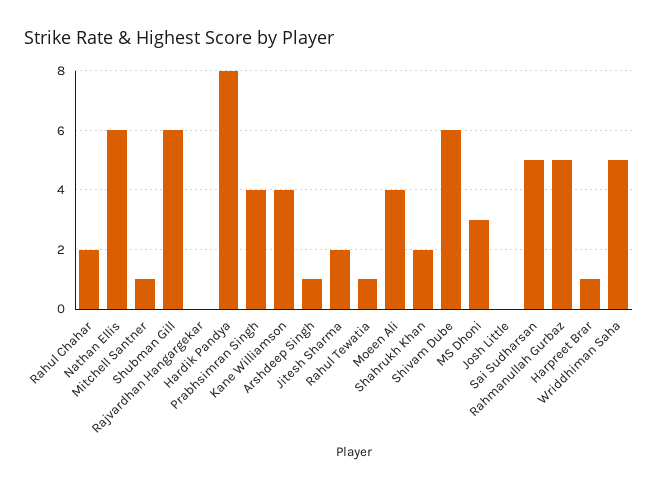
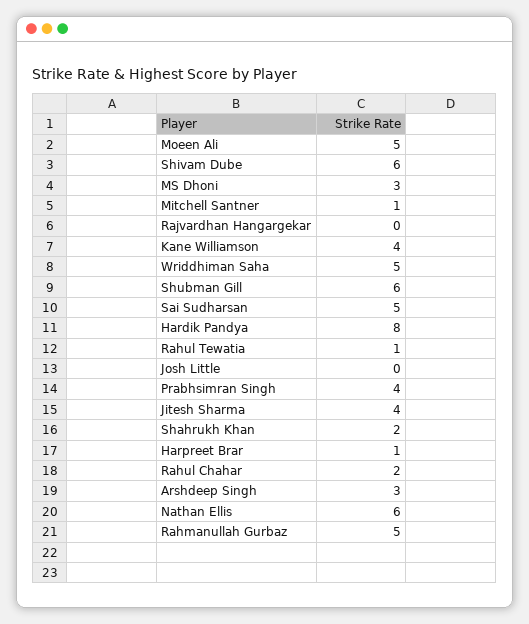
Arshdeep Singh: 1 -> 3
Jitesh Sharma: 2 -> 4
Moeen Ali: 4 -> 5

